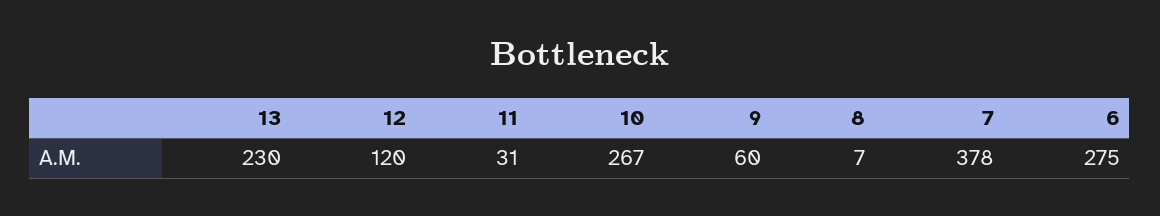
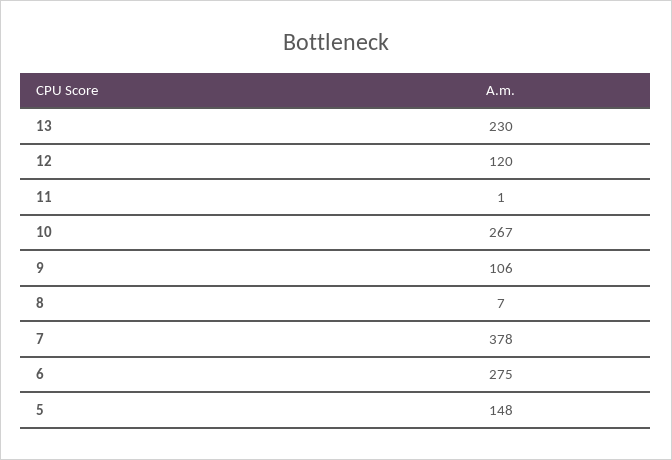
11: 31 -> 1
9: 60 -> 106
5: none -> 148

